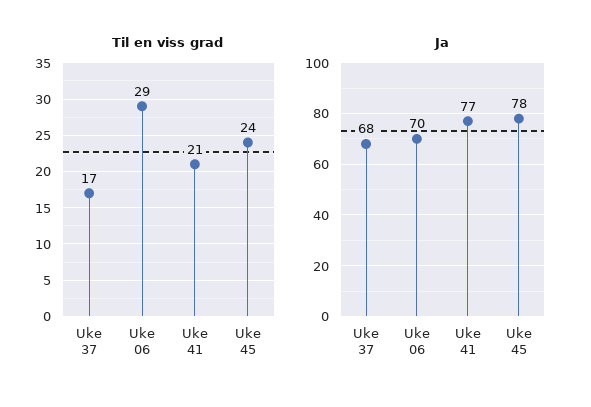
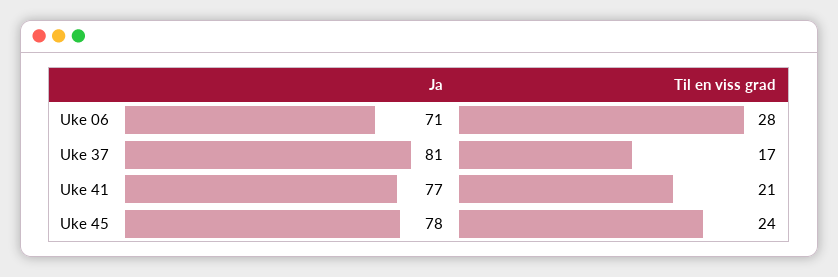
Til en viss grad, Uke 06: 29 -> 28
Ja, Uke 37: 68 -> 81
Ja, Uke 06: 70 -> 71

